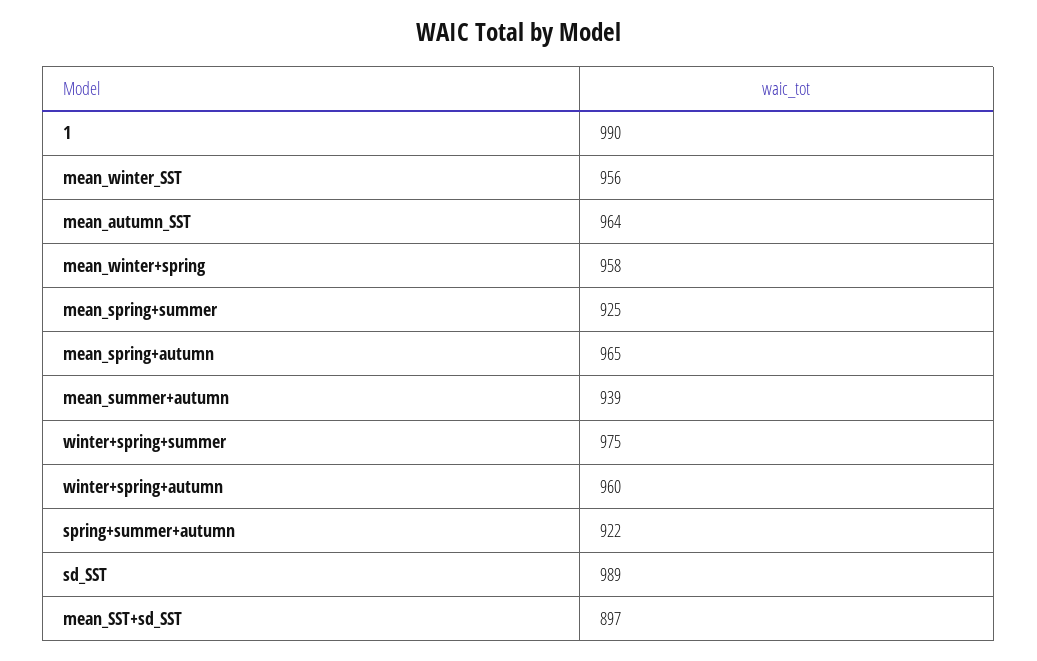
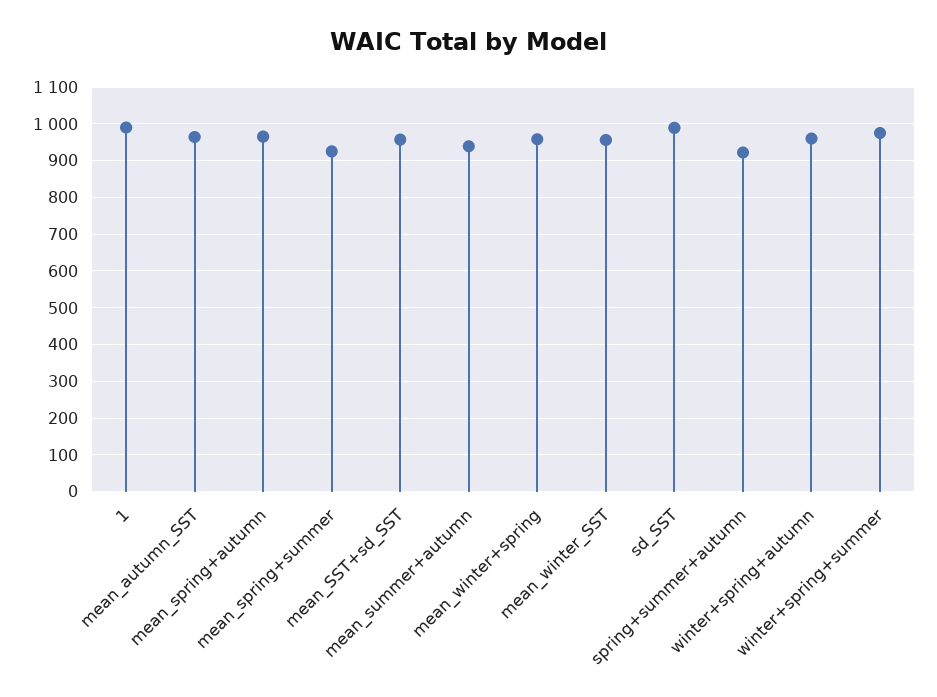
mean_SST+sd_SST: 897 -> 960

